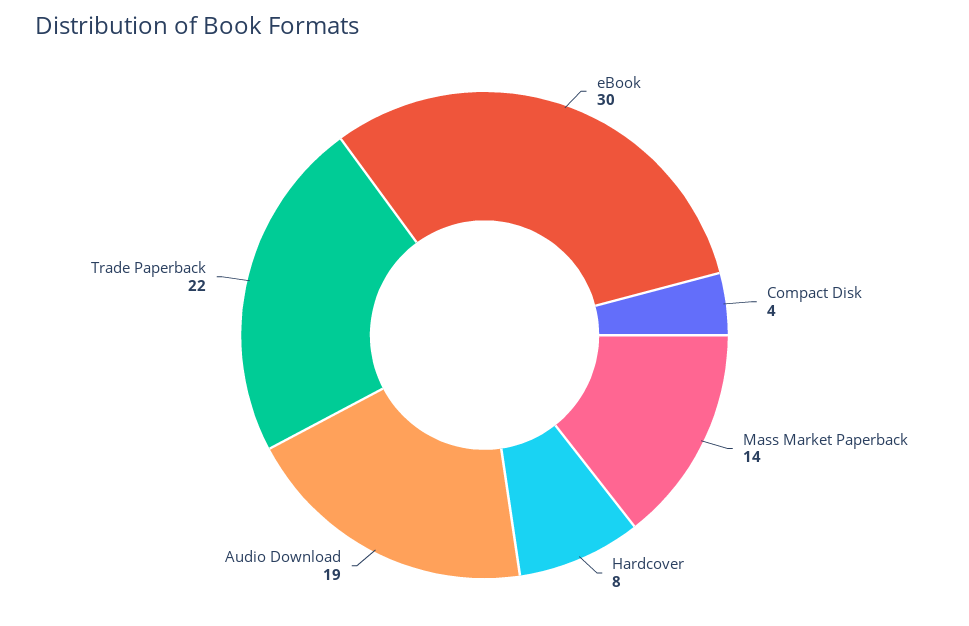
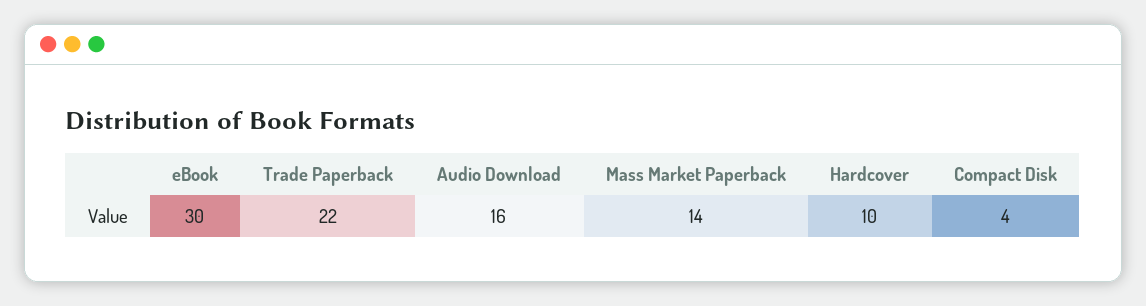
Hardcover: 8 -> 10
Audio Download: 19 -> 16

